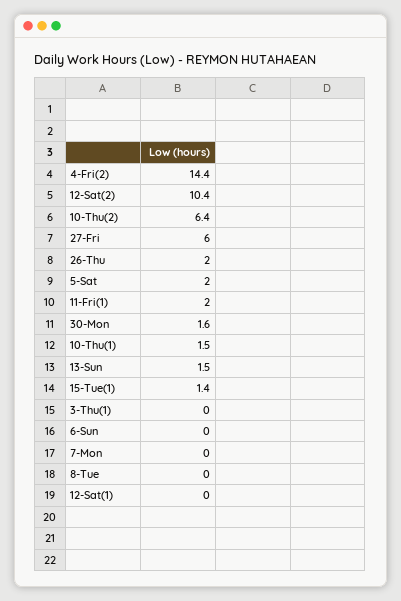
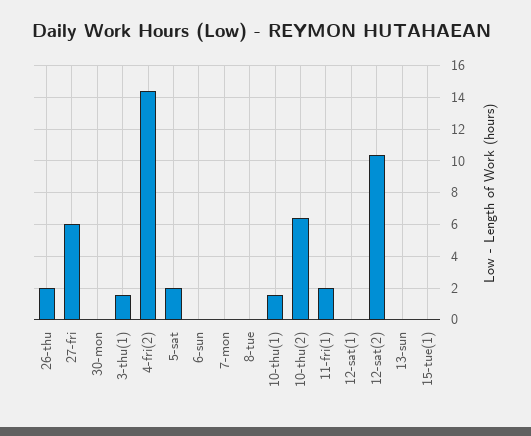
30-Mon: 1.6 -> 0
13-Sun: 1.5 -> 0
15-Tue(1): 1.4 -> 0
3-Thu(1): 0 -> 1.5

